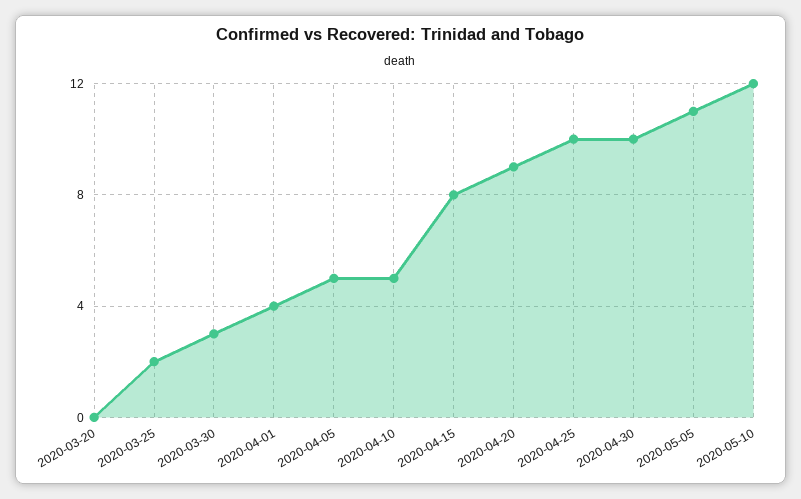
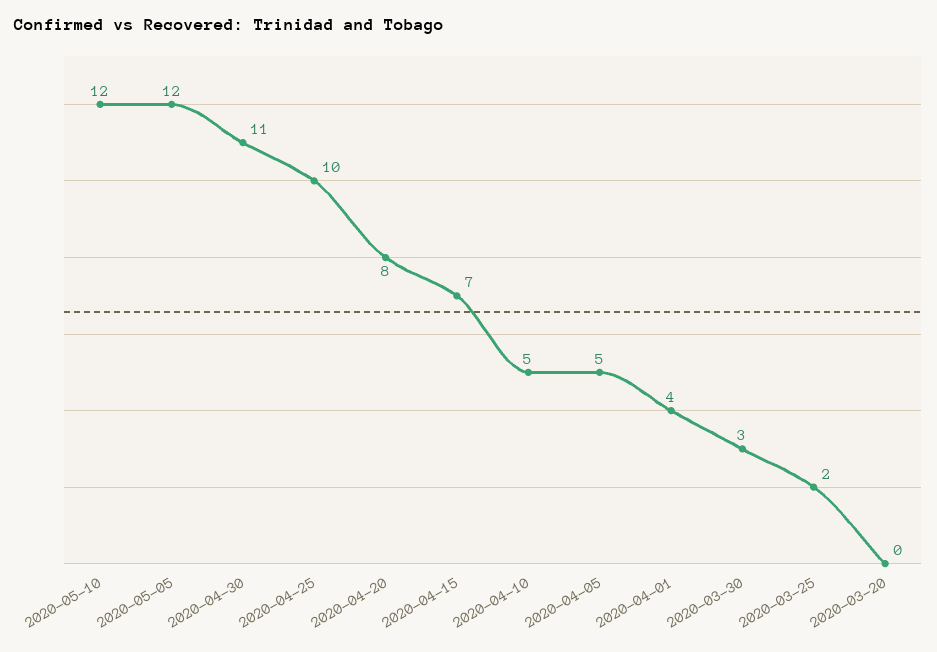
2020-04-15: 8 -> 7
2020-04-20: 9 -> 8
2020-04-30: 10 -> 11
2020-05-05: 11 -> 12

